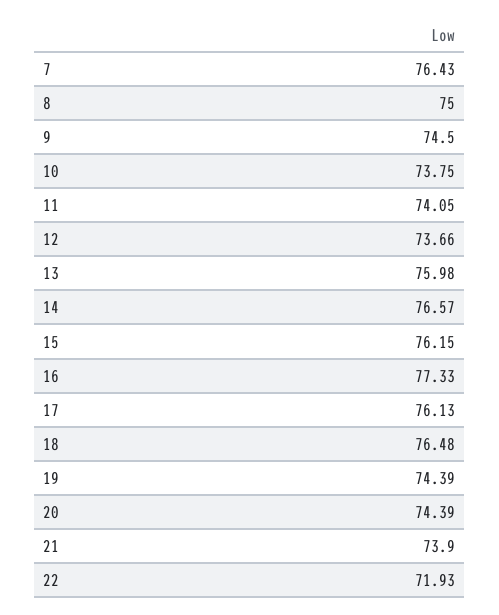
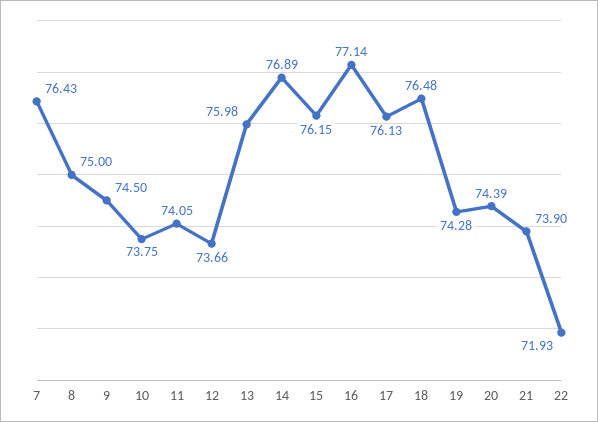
14: 76.57 -> 76.89
16: 77.33 -> 77.14
19: 74.39 -> 74.28

